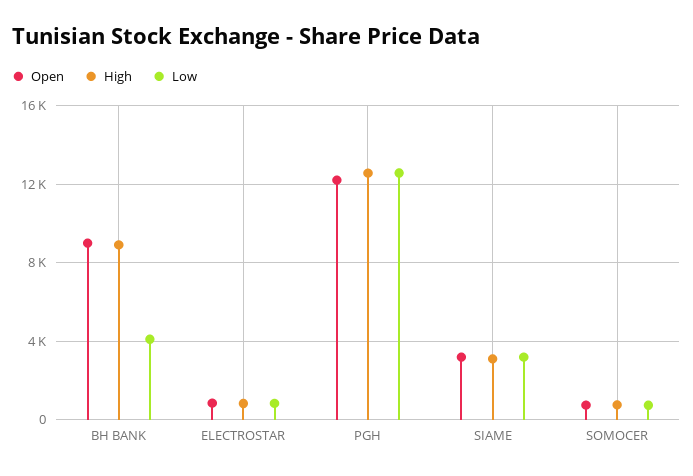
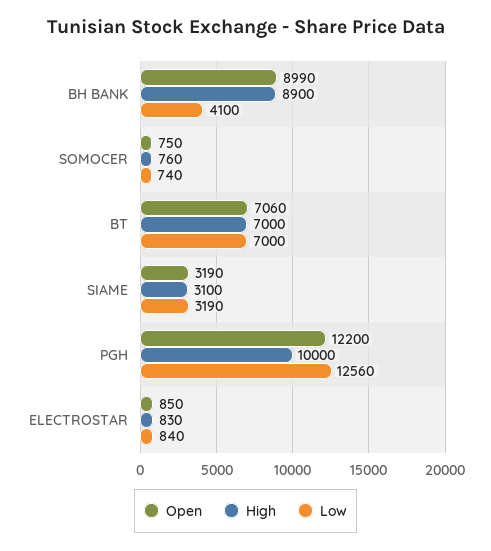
High, PGH: 12500 -> 10000
Open, BT: none -> 7060
High, BT: none -> 7000
Low, BT: none -> 7000

